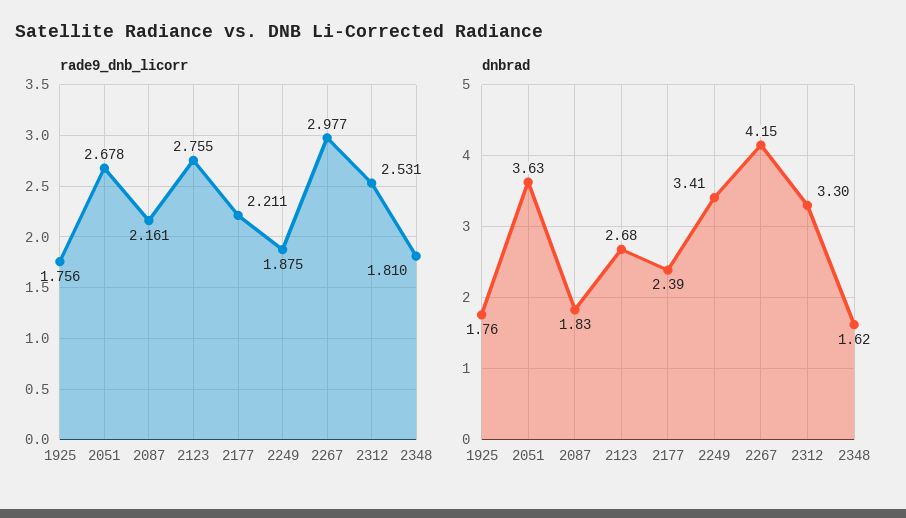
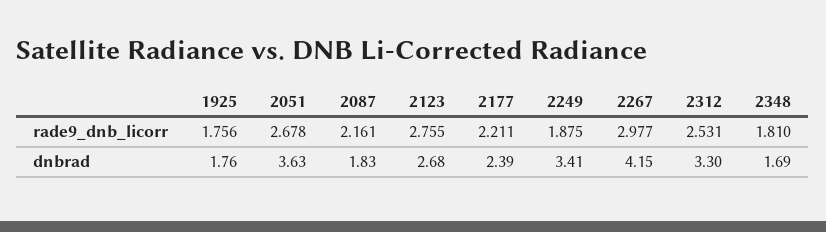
dnbrad, 2348: 1.62 -> 1.69

